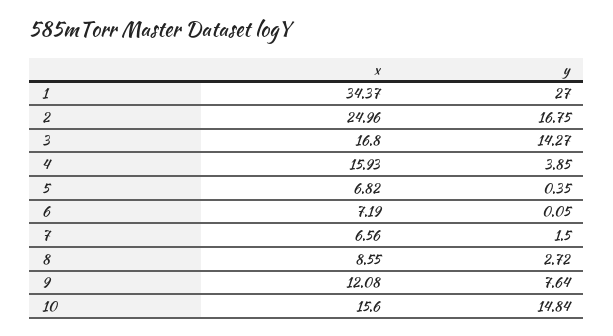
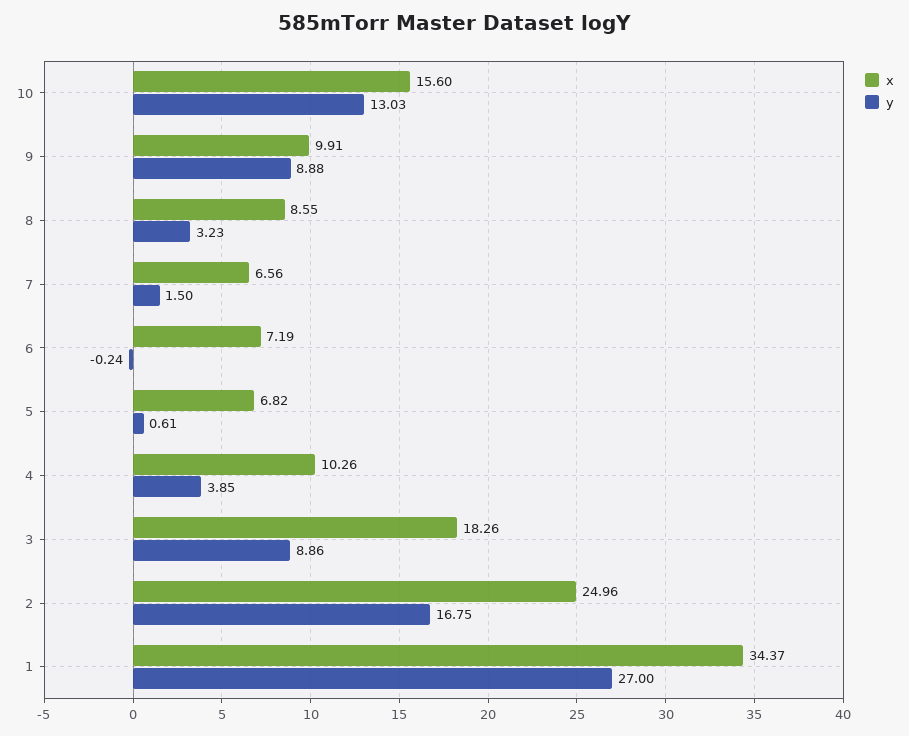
x, 3: 16.8 -> 18.26
y, 3: 14.27 -> 8.86
x, 4: 15.93 -> 10.26
y, 5: 0.35 -> 0.61
y, 6: 0.05 -> -0.24
y, 8: 2.72 -> 3.23
x, 9: 12.08 -> 9.91
y, 9: 7.64 -> 8.88
y, 10: 14.84 -> 13.03

